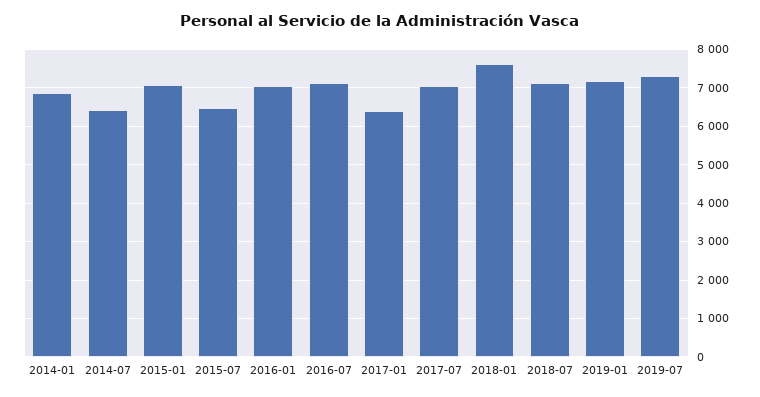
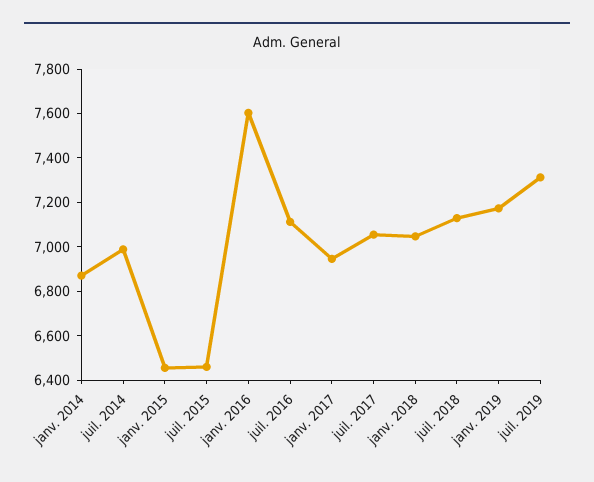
2014-07: 6400 -> 7000
2015-01: 7000 -> 6450
2016-01: 7000 -> 7600
2017-01: 6400 -> 6950
2018-01: 7600 -> 7050

